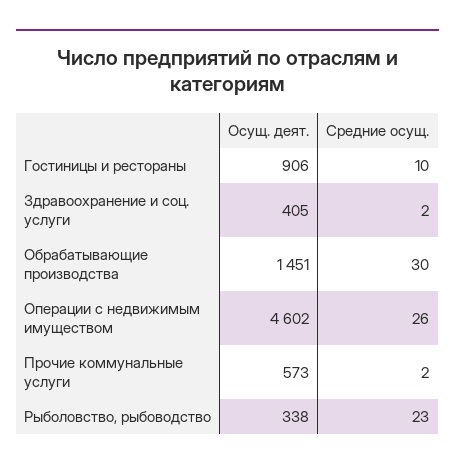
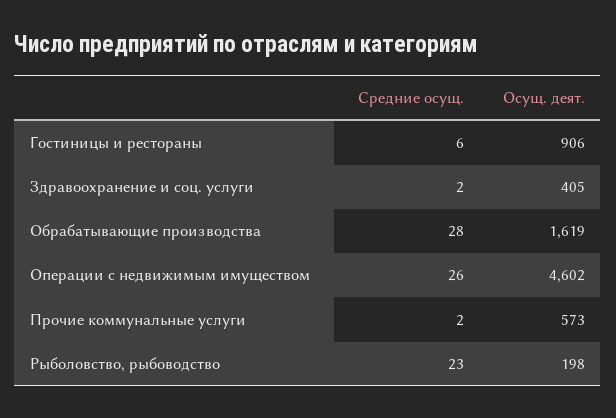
Средние осущ., Гостиницы и рестораны: 10 -> 6
Осущ. деят., Обрабатывающие производства: 1451 -> 1619
Средние осущ., Обрабатывающие производства: 30 -> 28
Осущ. деят., Рыболовство, рыбоводство: 338 -> 198

